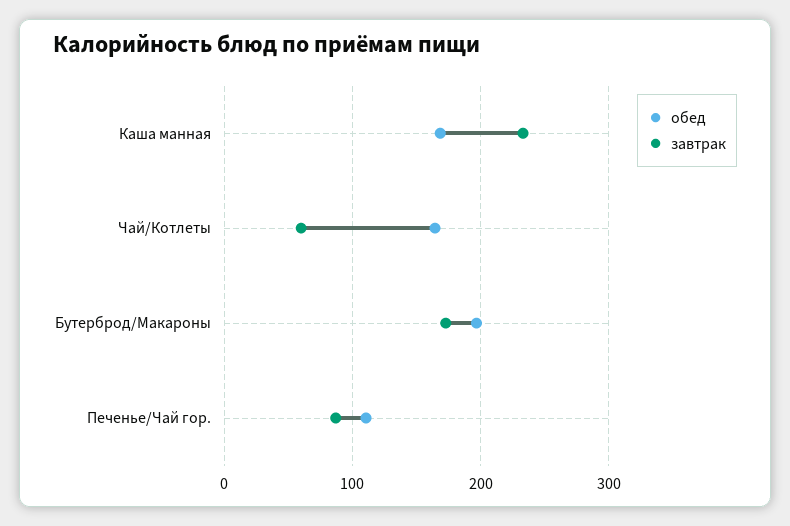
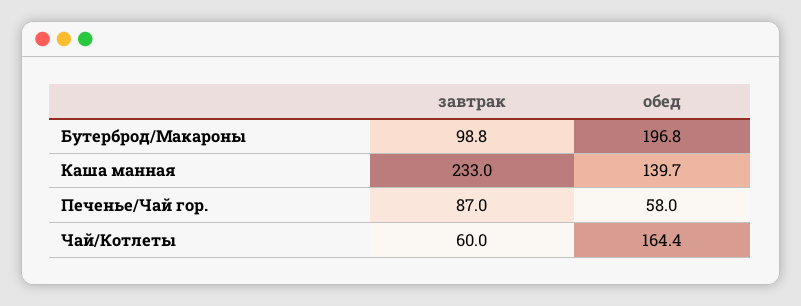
обед, Каша манная: 170 -> 139.7
завтрак, Бутерброд/Макароны: 170 -> 98.8
обед, Печенье/Чай гор.: 110 -> 58

